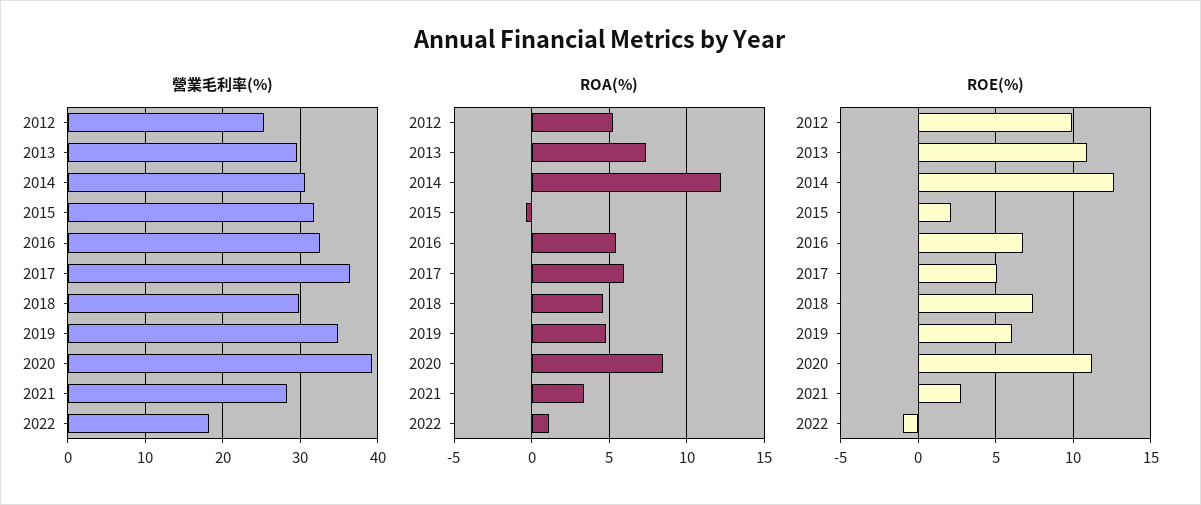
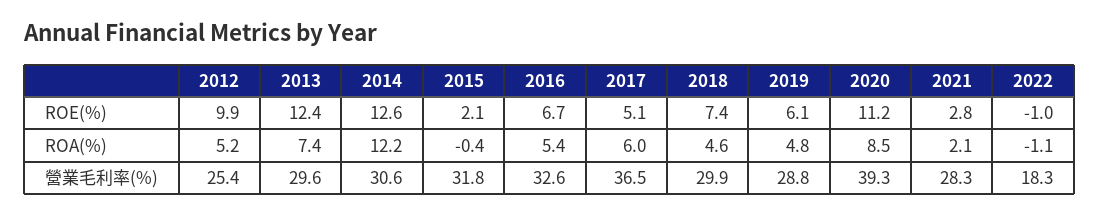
營業毛利率(%), 2019: 35 -> 28.8
ROA(%), 2021: 3.5 -> 2.1
ROA(%), 2022: 1 -> -1.1
ROE(%), 2013: 11 -> 12.4

